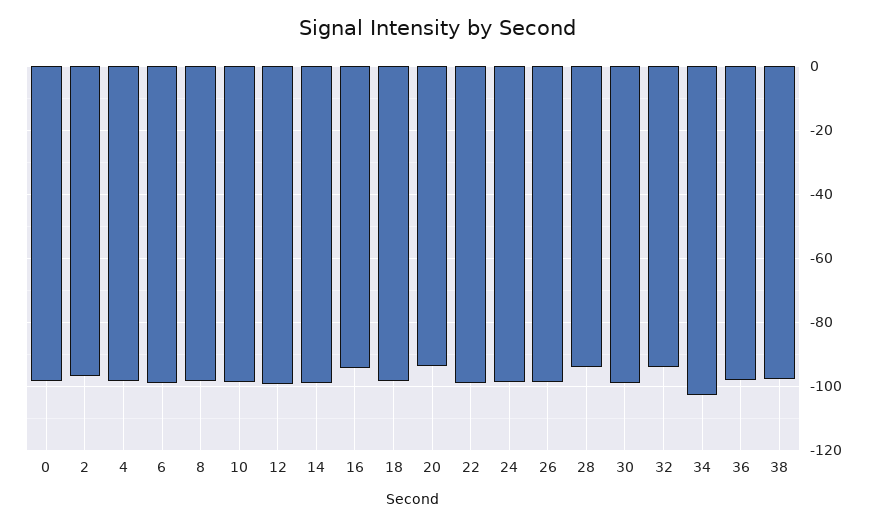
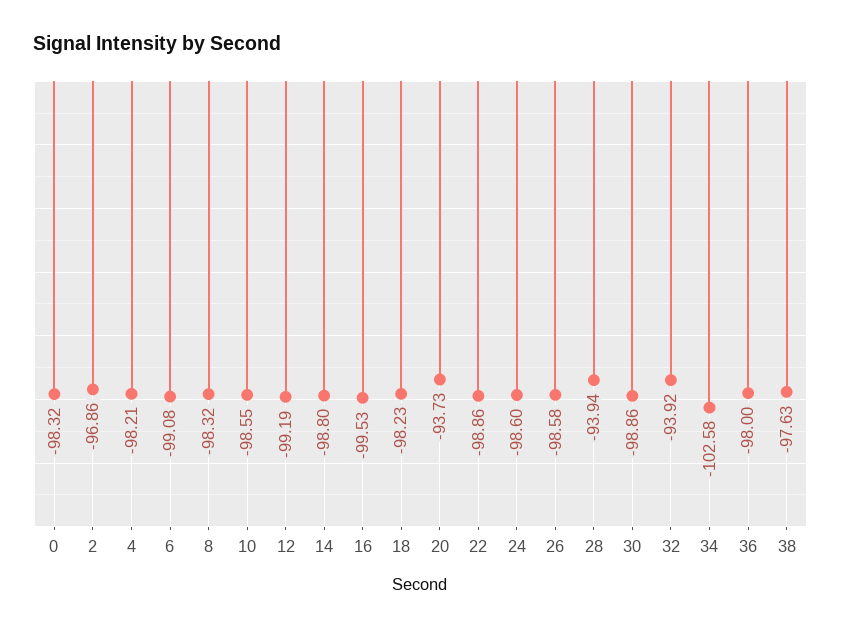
16: -94 -> -99.53

